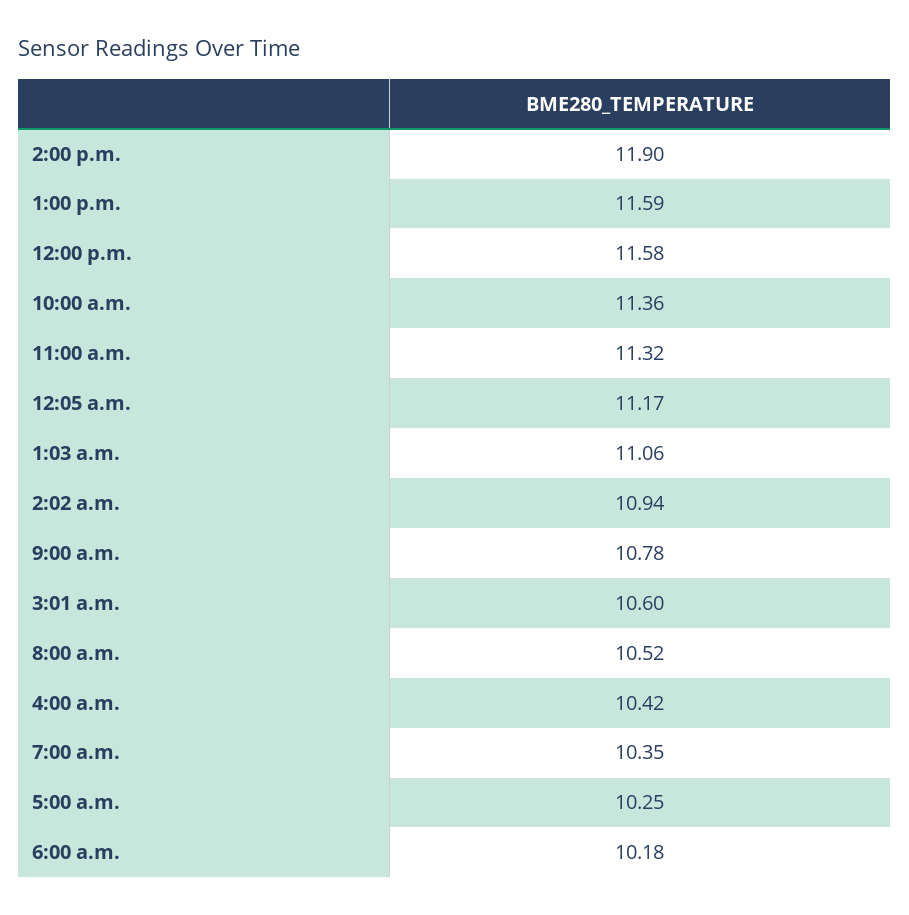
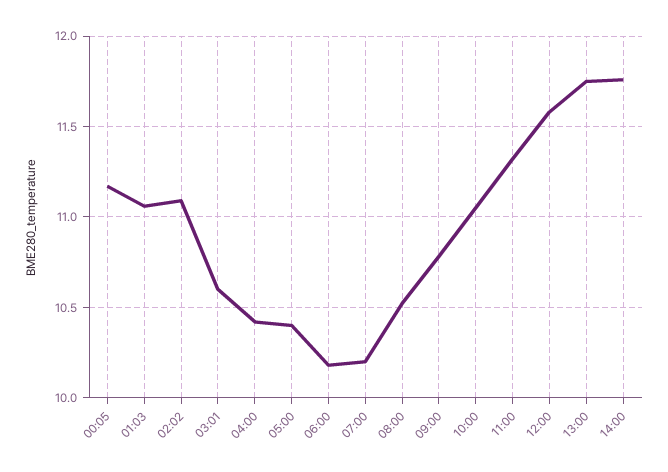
2:00 p.m.: 11.9 -> 11.75
1:00 p.m.: 11.59 -> 11.75
10:00 a.m.: 11.36 -> 11.05
2:02 a.m.: 10.94 -> 11.1
7:00 a.m.: 10.35 -> 10.2
5:00 a.m.: 10.25 -> 10.4

